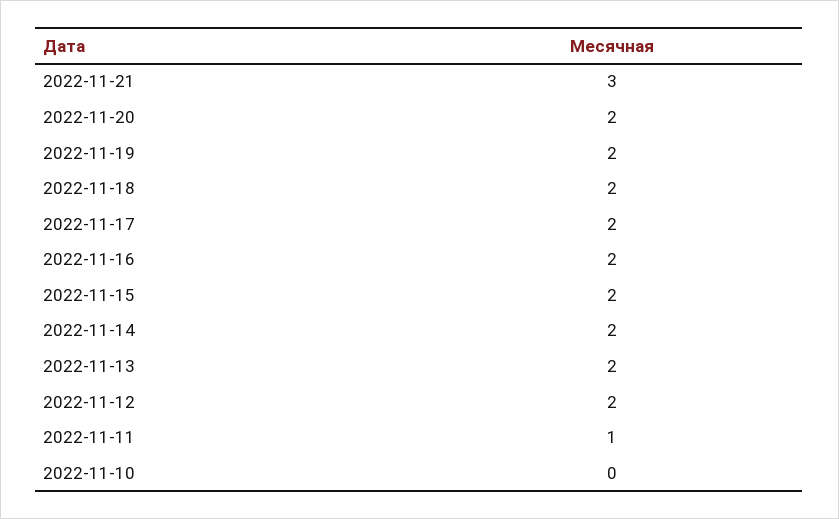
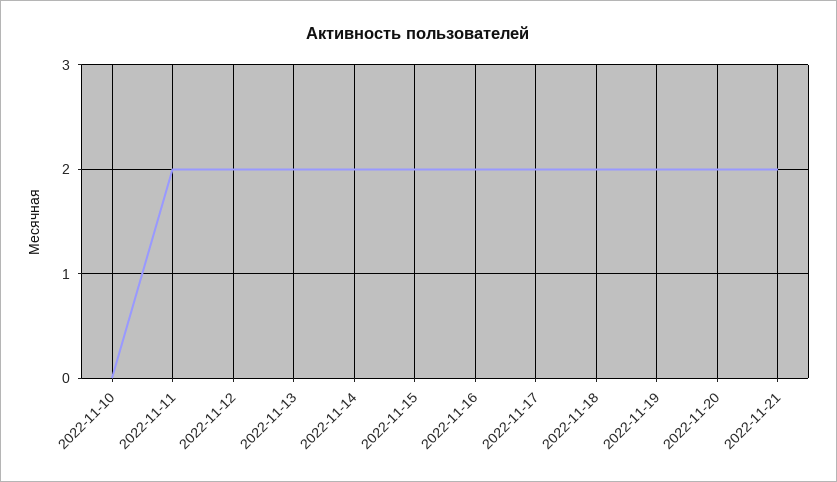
2022-11-21: 3 -> 2
2022-11-11: 1 -> 2

